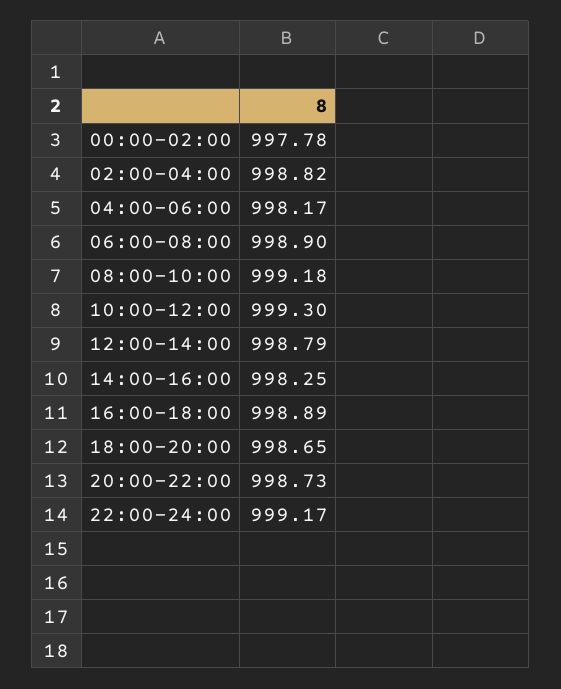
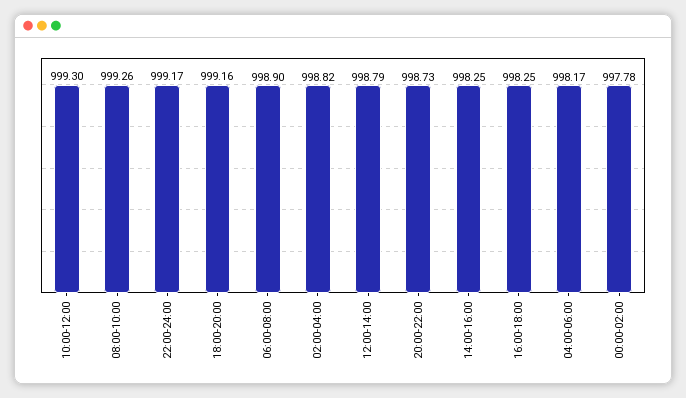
08:00-10:00: 999.18 -> 999.26
16:00-18:00: 998.89 -> 998.25
18:00-20:00: 998.65 -> 999.16

